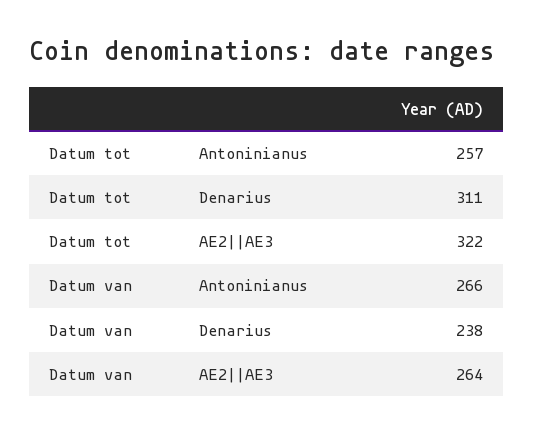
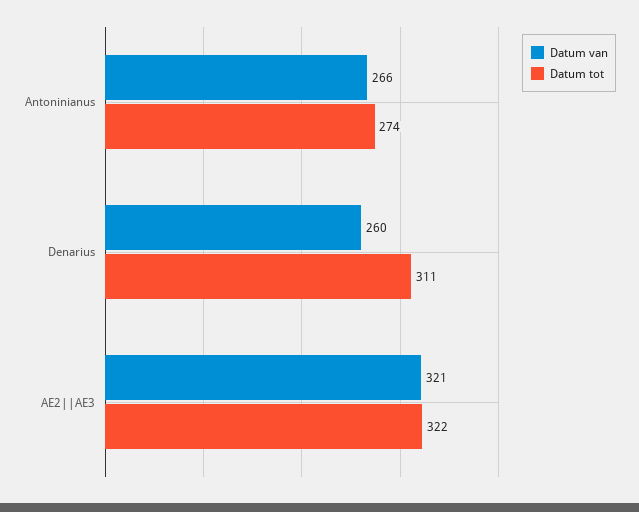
Datum tot, Antoninianus: 257 -> 274
Datum van, Denarius: 238 -> 260
Datum van, AE2||AE3: 264 -> 321

